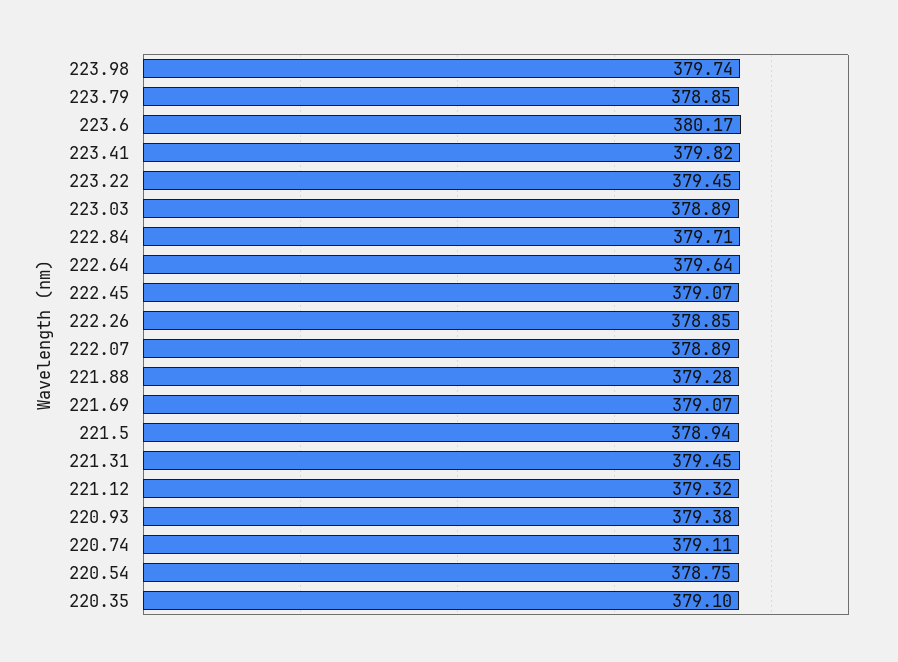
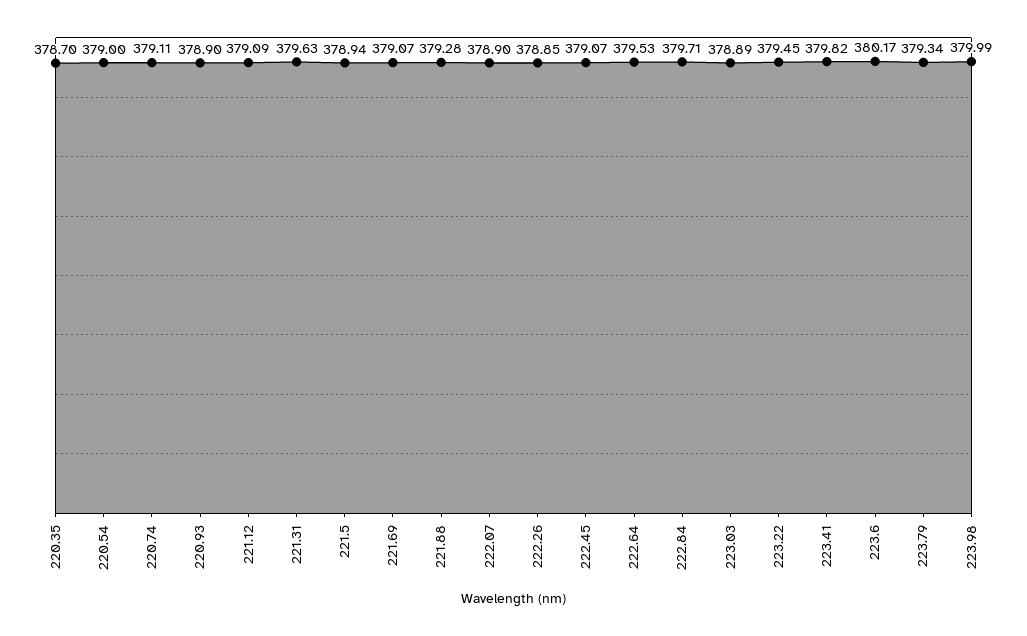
223.98: 379.74 -> 379.99
223.79: 378.85 -> 379.34
222.64: 379.64 -> 379.53
222.07: 378.89 -> 378.9
221.31: 379.45 -> 379.63
221.12: 379.32 -> 379.09
220.93: 379.38 -> 378.9
220.54: 378.75 -> 379
220.35: 379.1 -> 378.7

